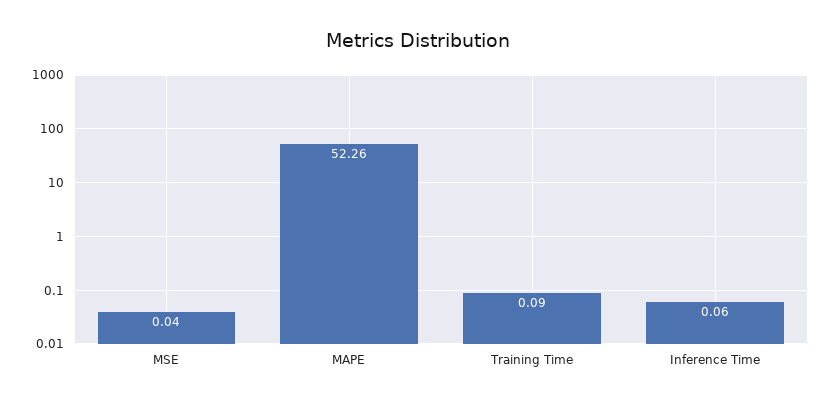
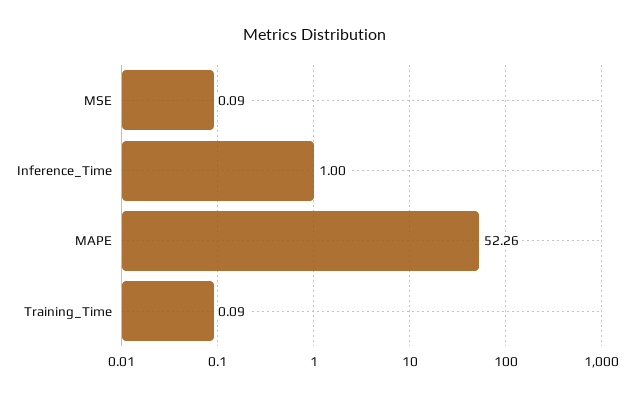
MSE: 0.04 -> 0.09
Inference Time: 0.06 -> 1

